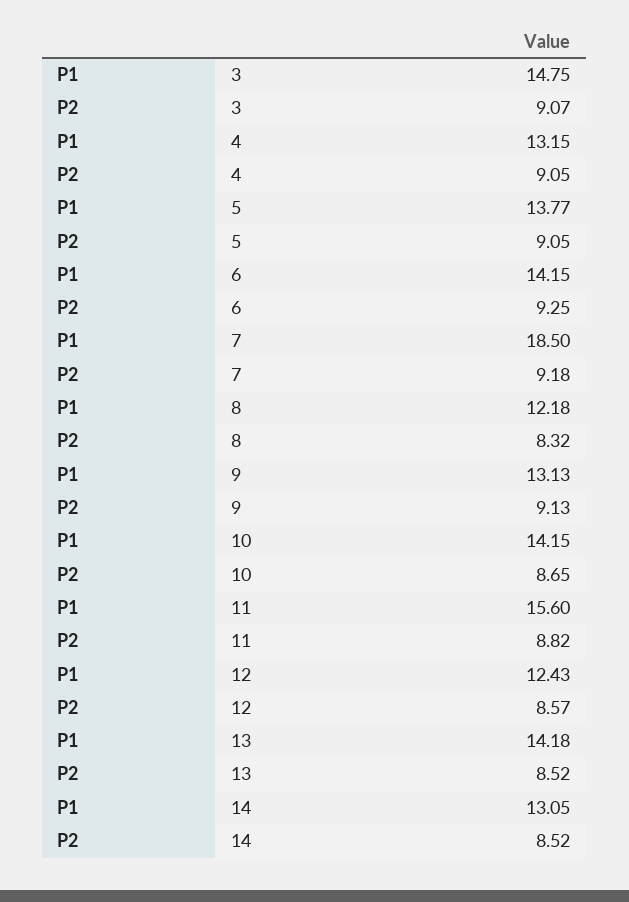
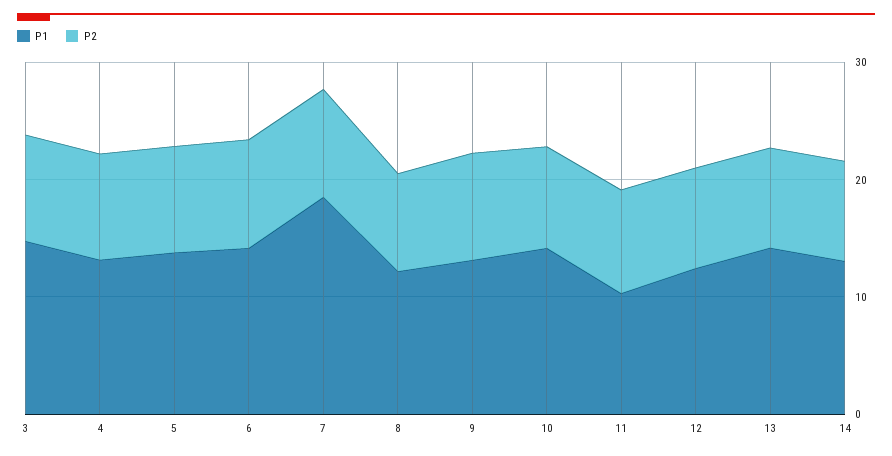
P1, 11: 15.6 -> 10

